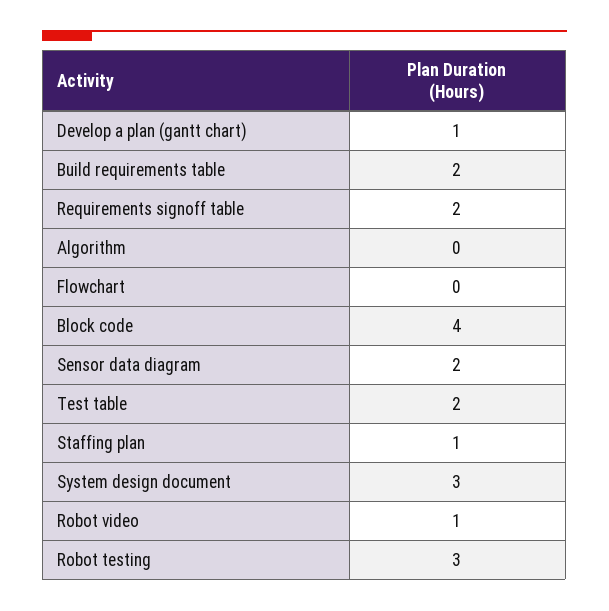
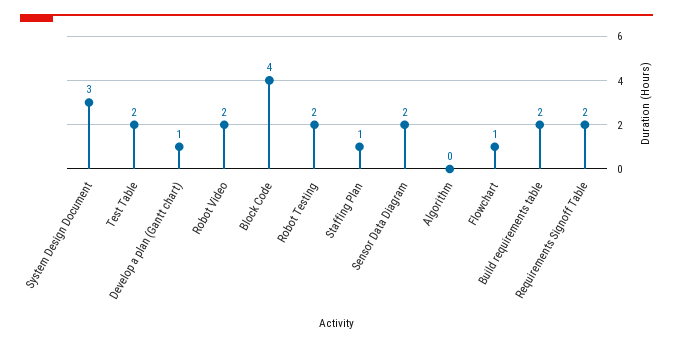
Flowchart: 0 -> 1
Robot video: 1 -> 2
Robot testing: 3 -> 2

